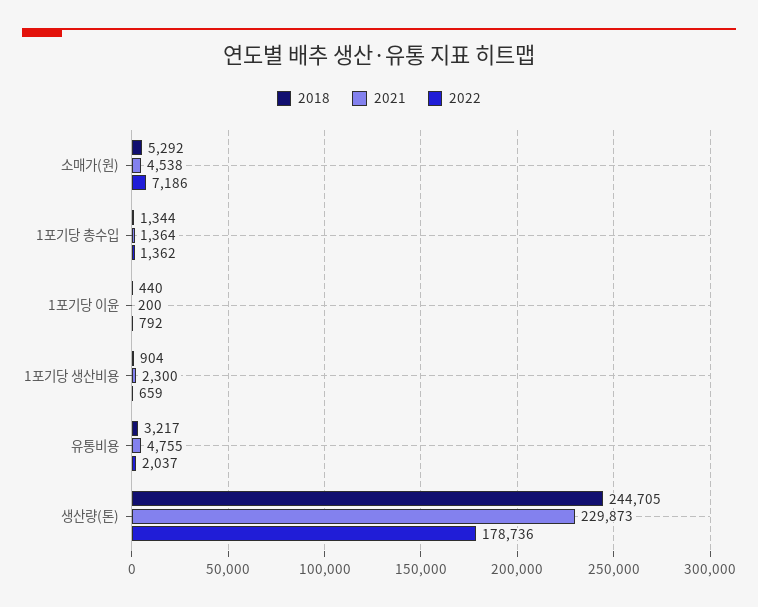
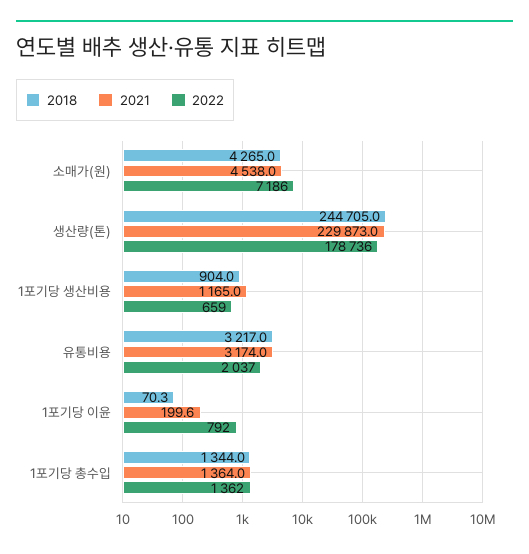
2018, 소매가(원): 5292 -> 4265
2018, 1포기당 이윤: 440 -> 70.3
2021, 1포기당 생산비용: 2300 -> 1165
2021, 유통비용: 4755 -> 3174

